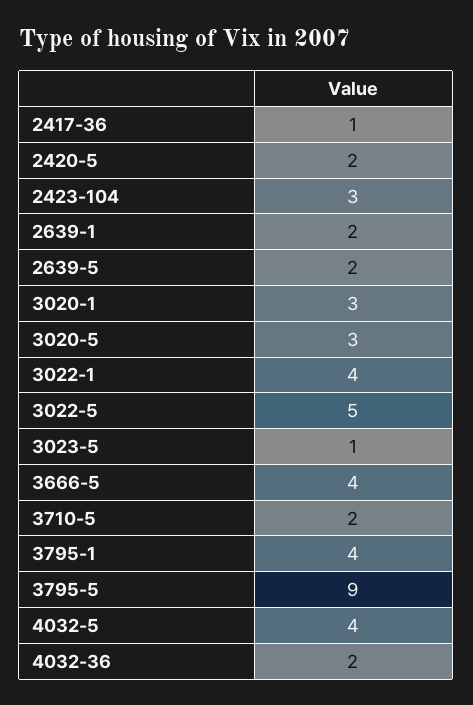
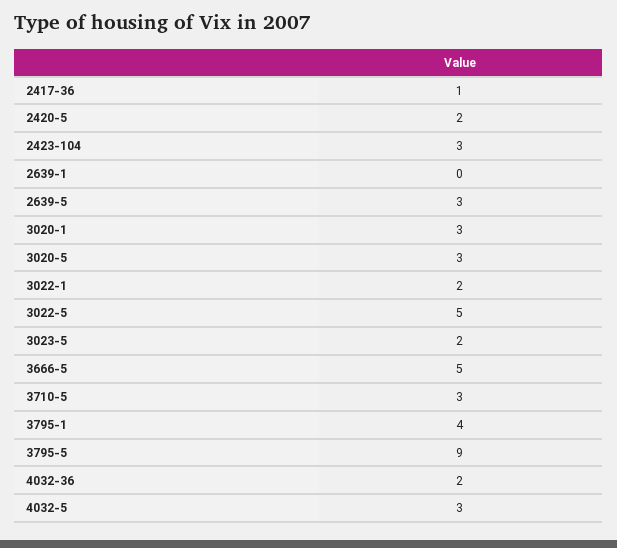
2639-1: 2 -> 0
2639-5: 2 -> 3
3022-1: 4 -> 2
3023-5: 1 -> 2
3666-5: 4 -> 5
3710-5: 2 -> 3
4032-5: 4 -> 3

